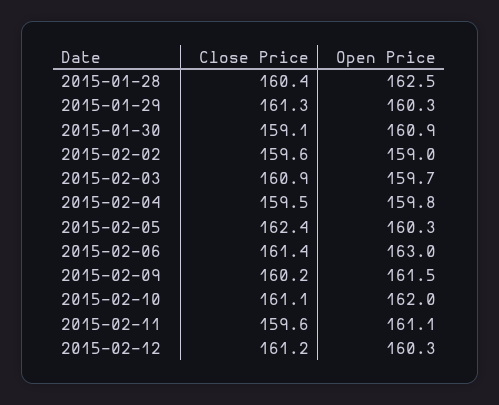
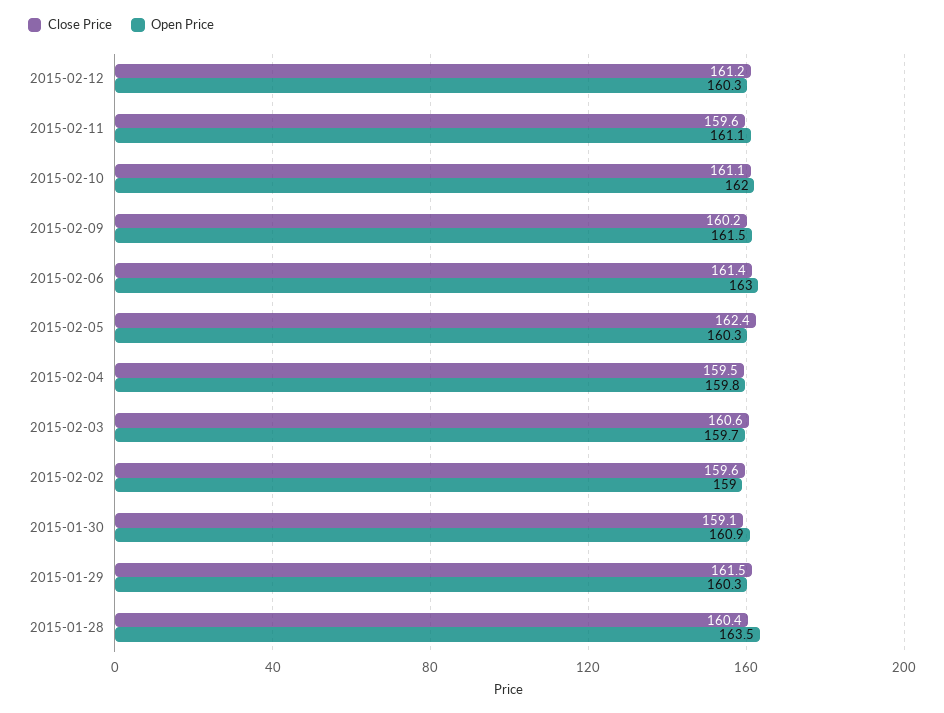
Open Price, 2015-01-28: 162.5 -> 163.5
Close Price, 2015-01-29: 161.3 -> 161.5
Close Price, 2015-02-03: 160.9 -> 160.6

